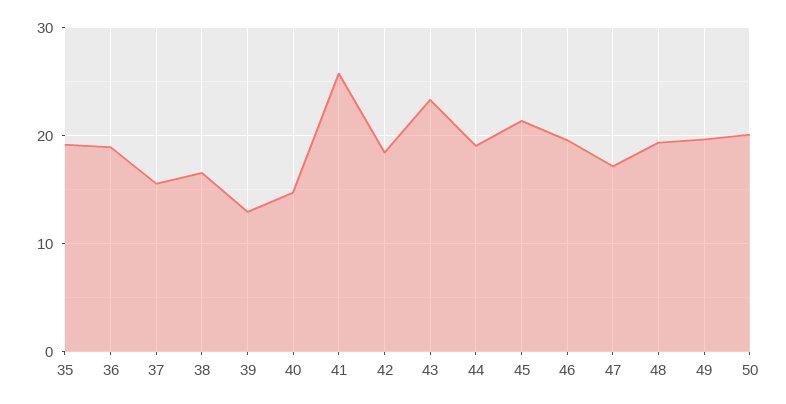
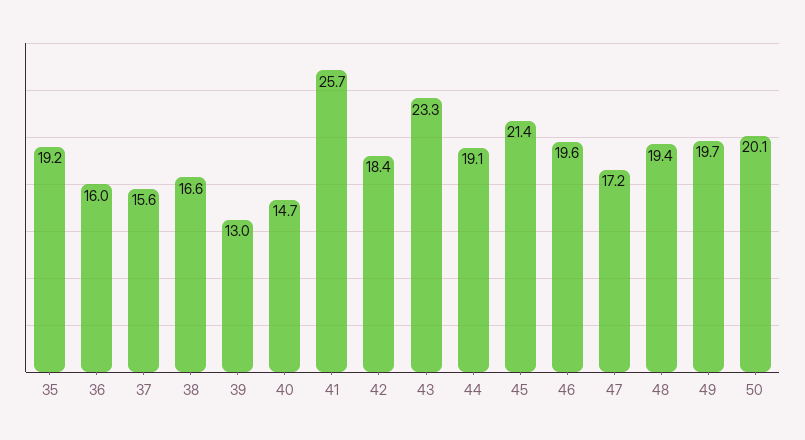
36: 19 -> 16

